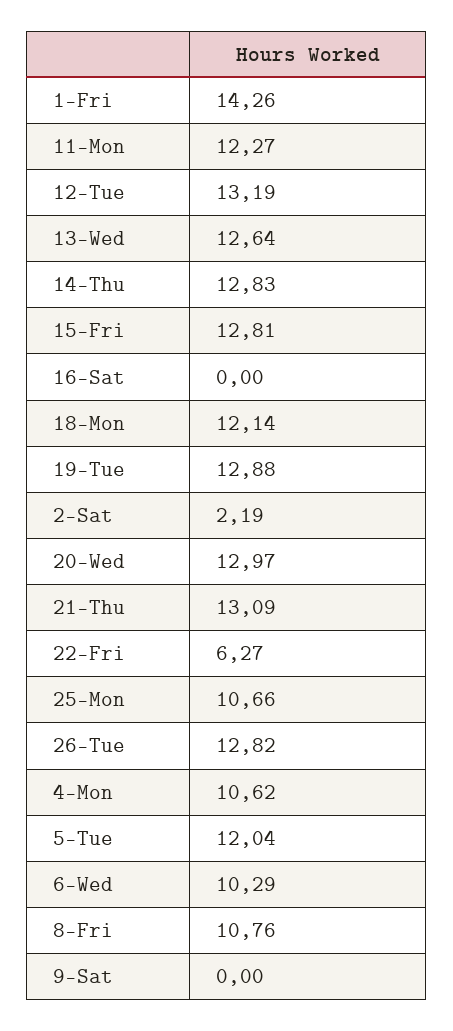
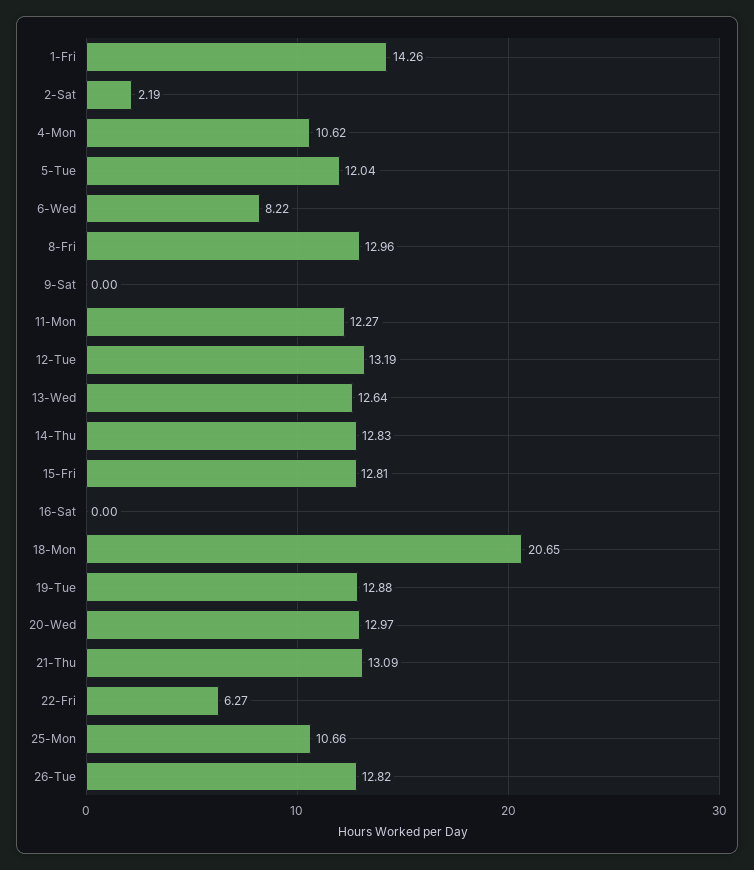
18-Mon: 12.14 -> 20.65
6-Wed: 10.29 -> 8.22
8-Fri: 10.76 -> 12.96

